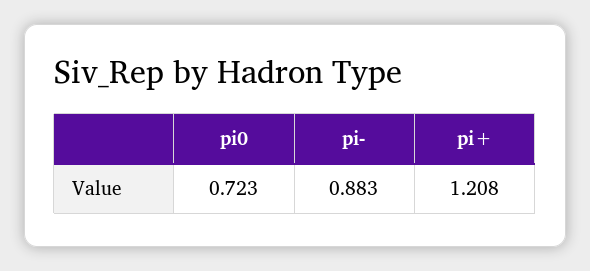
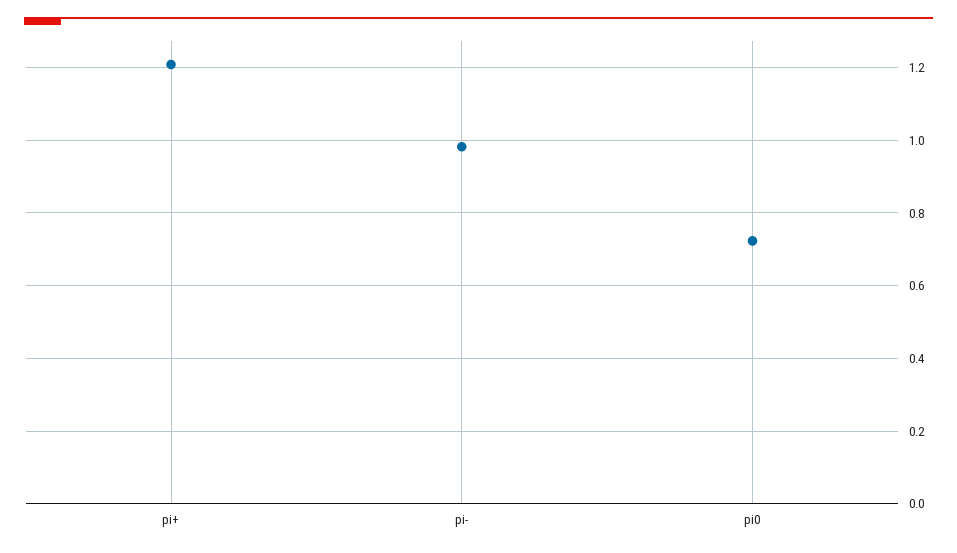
pi-: 0.883 -> 0.98

